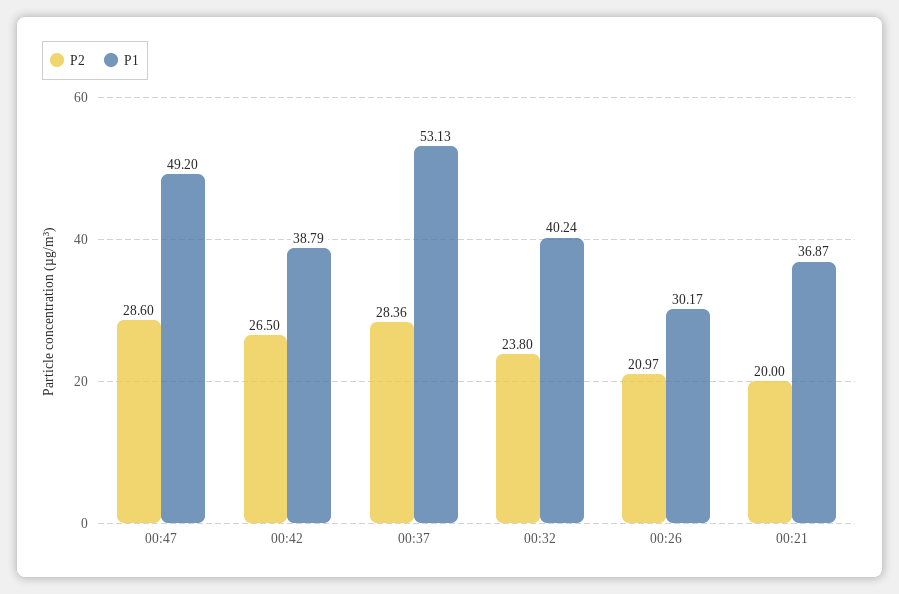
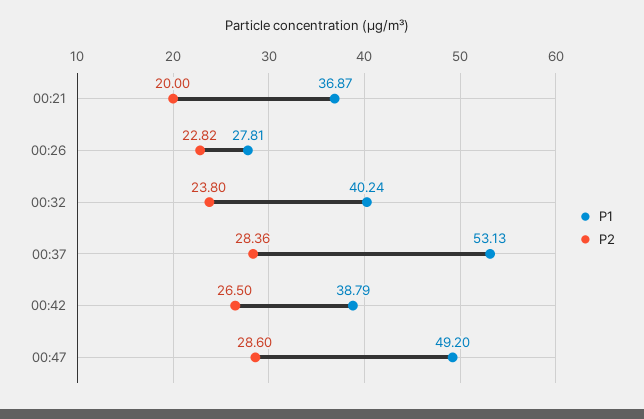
P2, 00:26: 20.97 -> 22.82
P1, 00:26: 30.17 -> 27.81

